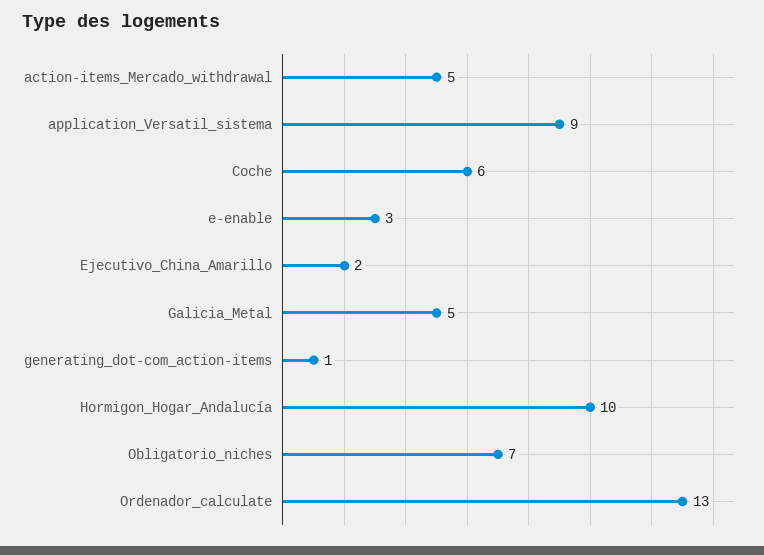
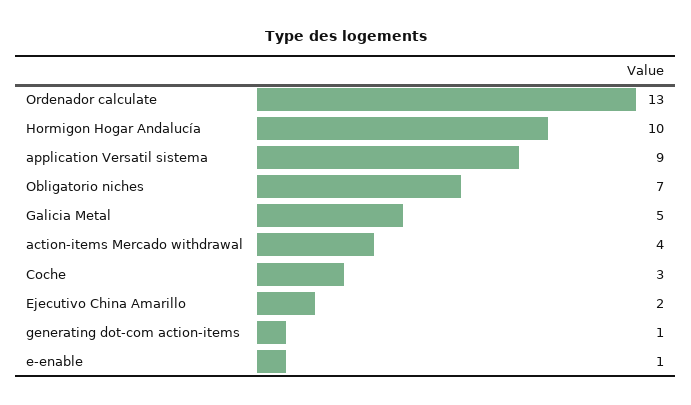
action-items_Mercado_withdrawal: 5 -> 4
Coche: 6 -> 3
e-enable: 3 -> 1

